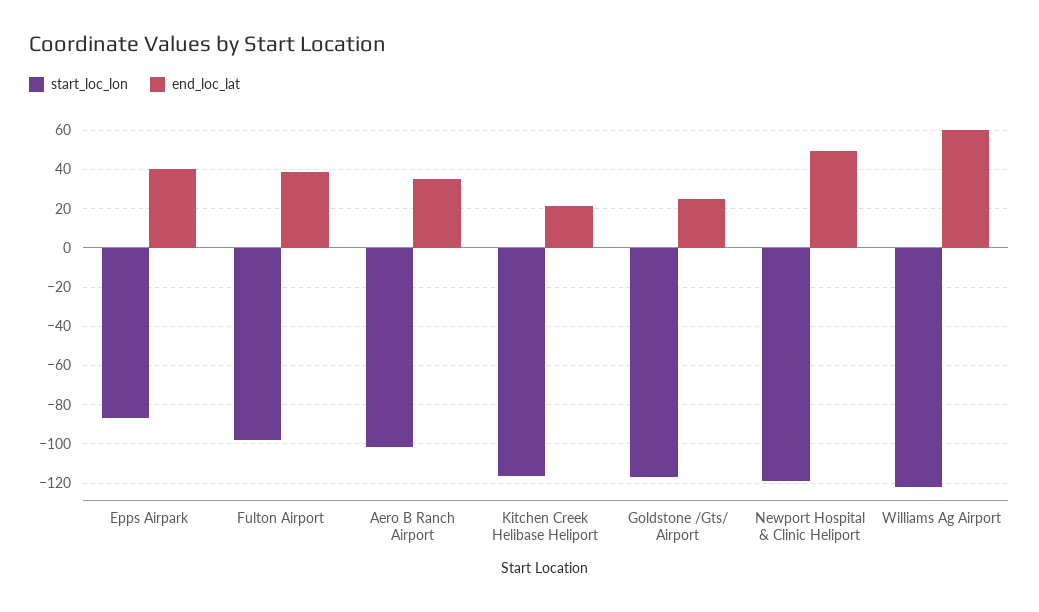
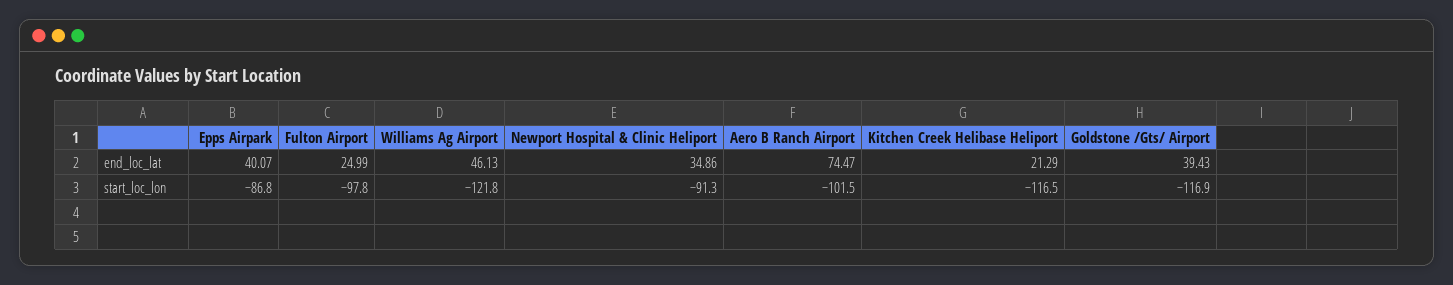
end_loc_lat, Fulton Airport: 40 -> 24.99
end_loc_lat, Aero B Ranch Airport: 35 -> 74.47
end_loc_lat, Goldstone /Gts/ Airport: 25 -> 39.43
start_loc_lon, Newport Hospital & Clinic Heliport: -120 -> -91.3
end_loc_lat, Newport Hospital & Clinic Heliport: 50 -> 34.86
end_loc_lat, Williams Ag Airport: 60 -> 46.13

